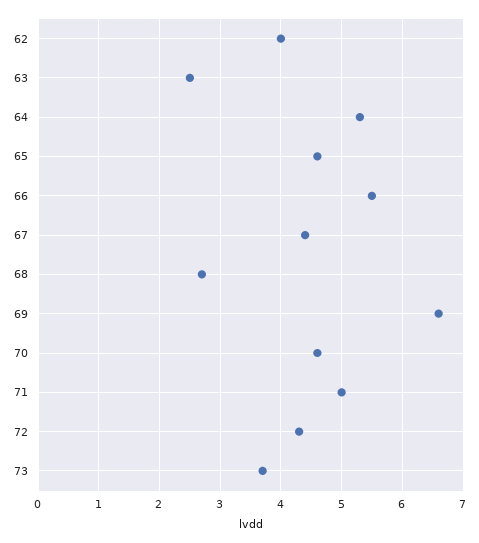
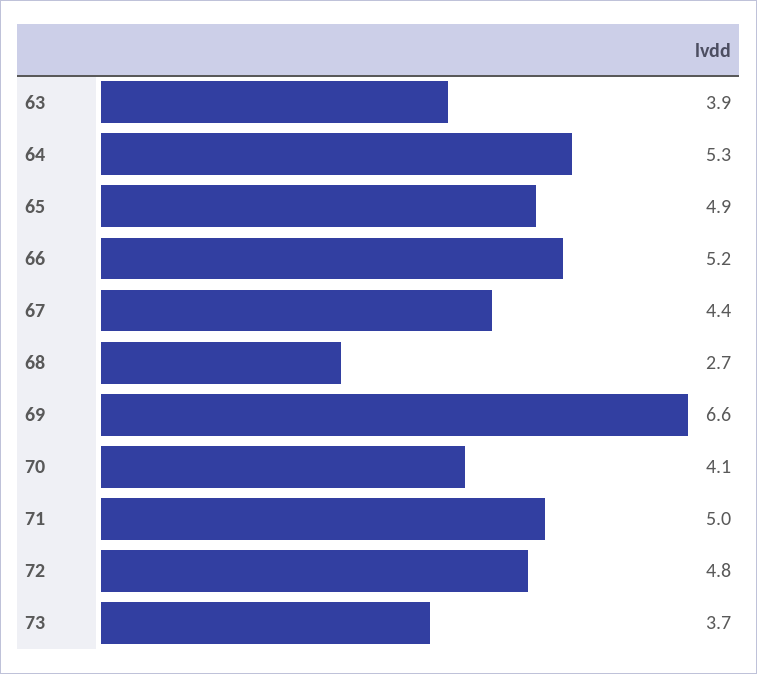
62: 4 -> none
63: 2.5 -> 3.9
65: 4.6 -> 4.9
66: 5.5 -> 5.2
70: 4.6 -> 4.1
72: 4.3 -> 4.8

